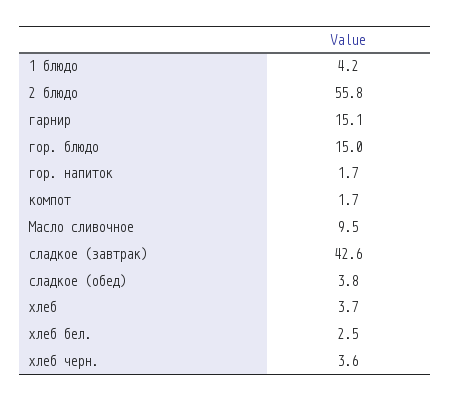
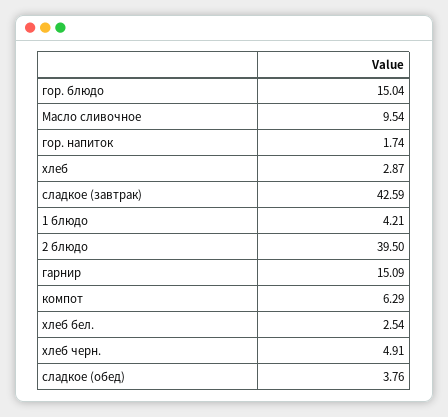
2 блюдо: 55.8 -> 39.5
компот: 1.7 -> 6.29
хлеб: 3.7 -> 2.87
хлеб черн.: 3.6 -> 4.91

